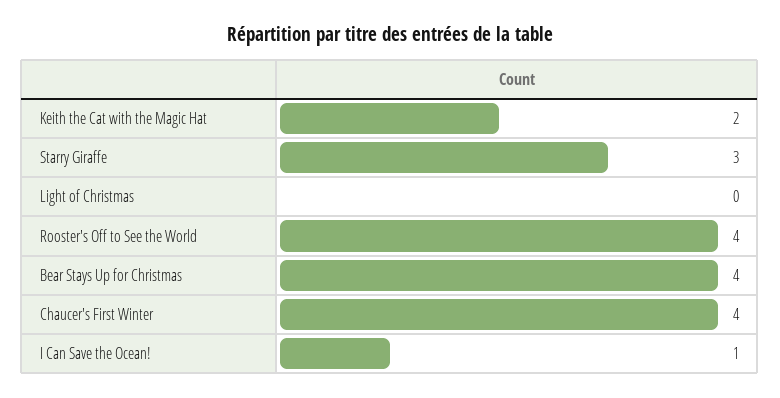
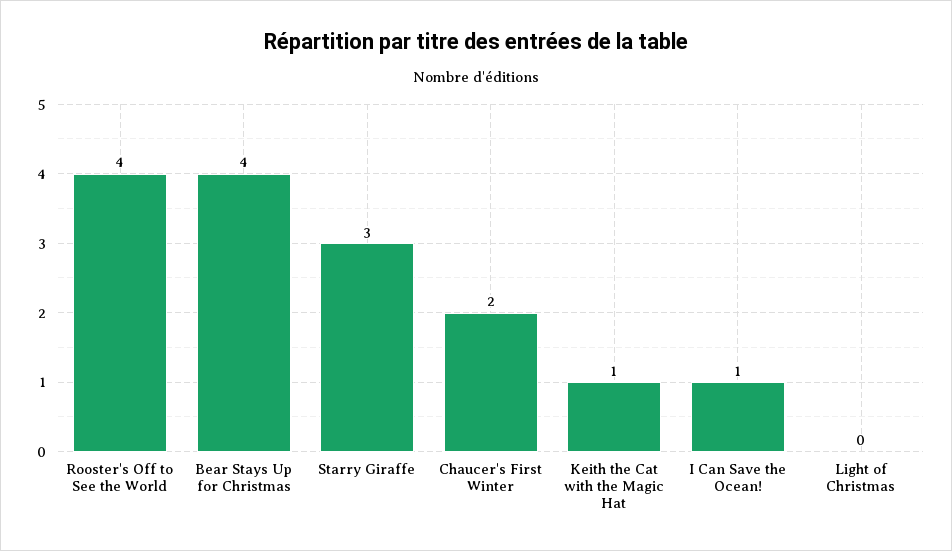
Keith the Cat with the Magic Hat: 2 -> 1
Chaucer's First Winter: 4 -> 2

